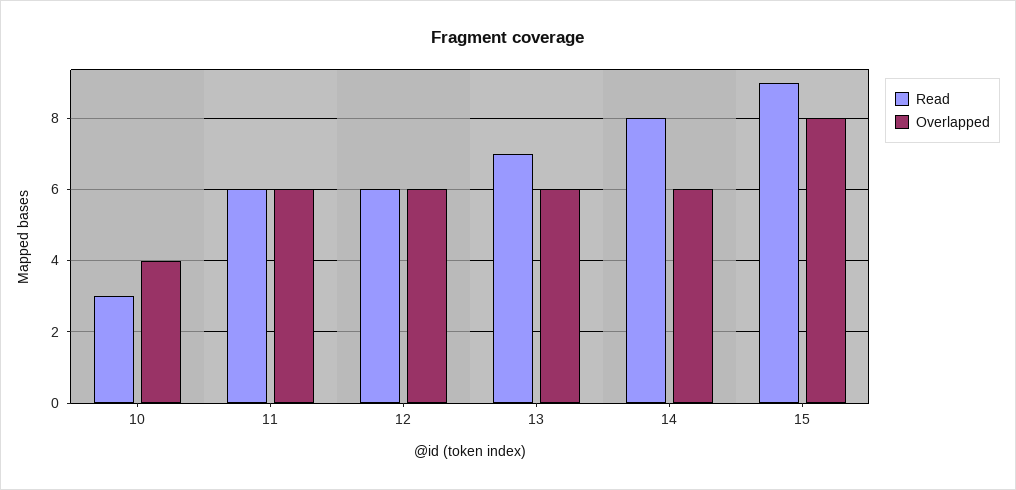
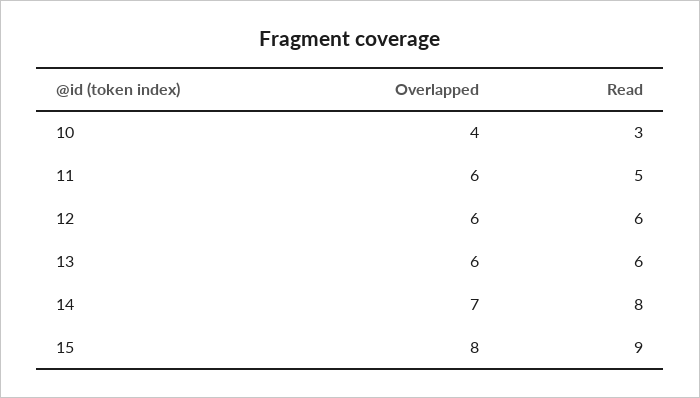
Read, 11: 6 -> 5
Read, 13: 7 -> 6
Overlapped, 14: 6 -> 7

